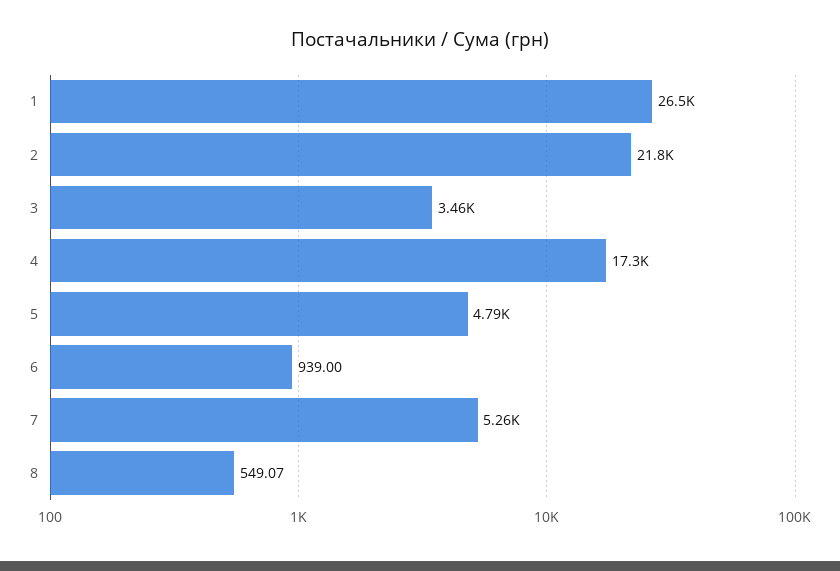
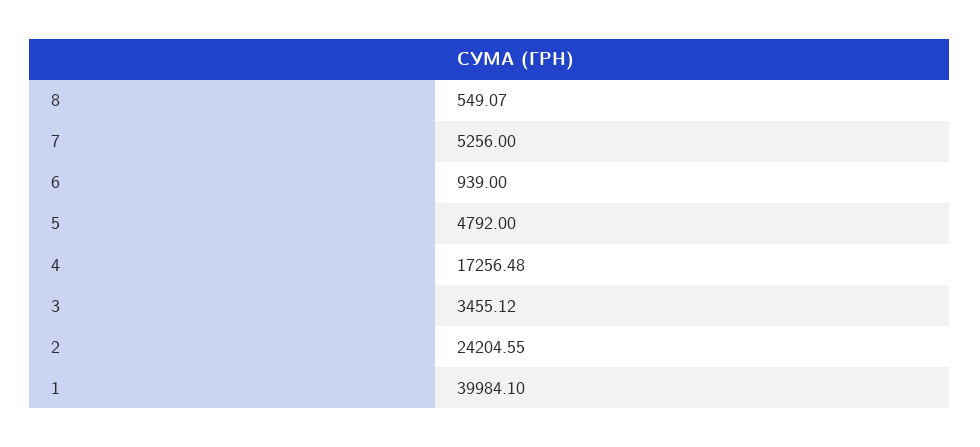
1: 26500 -> 39984.1
2: 21800 -> 24204.55

